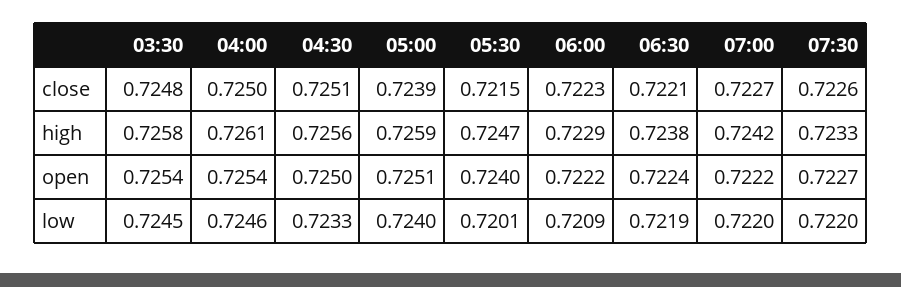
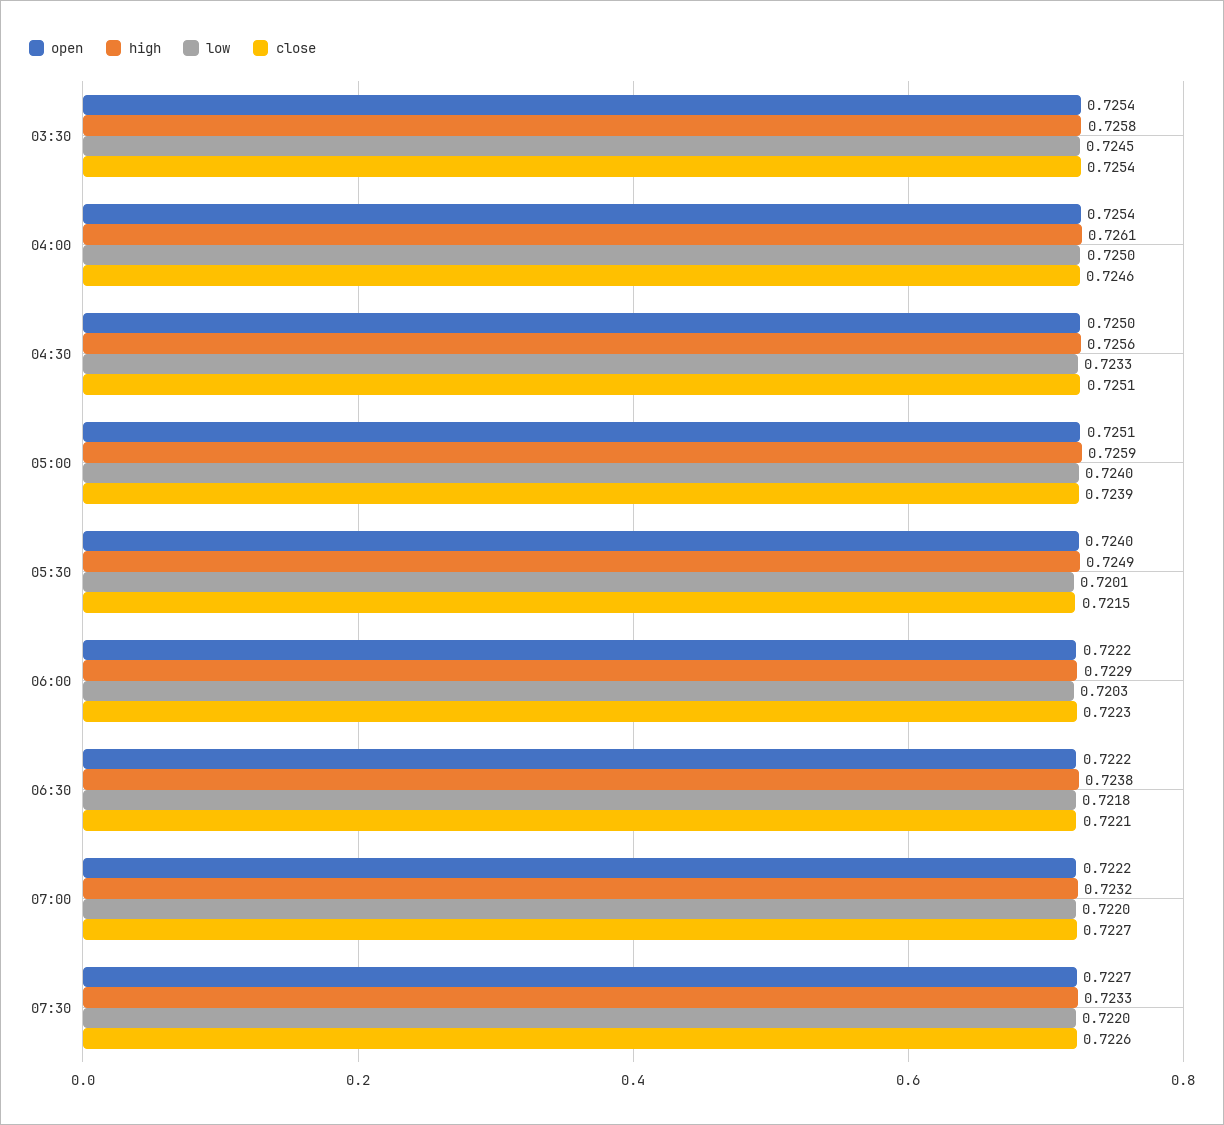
close, 03:30: 0.7248 -> 0.7254
close, 04:00: 0.725 -> 0.7246
high, 05:30: 0.7247 -> 0.7249
high, 07:00: 0.7242 -> 0.7232
open, 06:30: 0.7224 -> 0.7222
low, 04:00: 0.7246 -> 0.725
low, 06:00: 0.7209 -> 0.7203
low, 06:30: 0.7219 -> 0.7218

